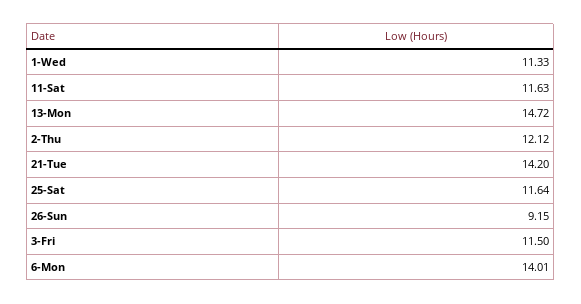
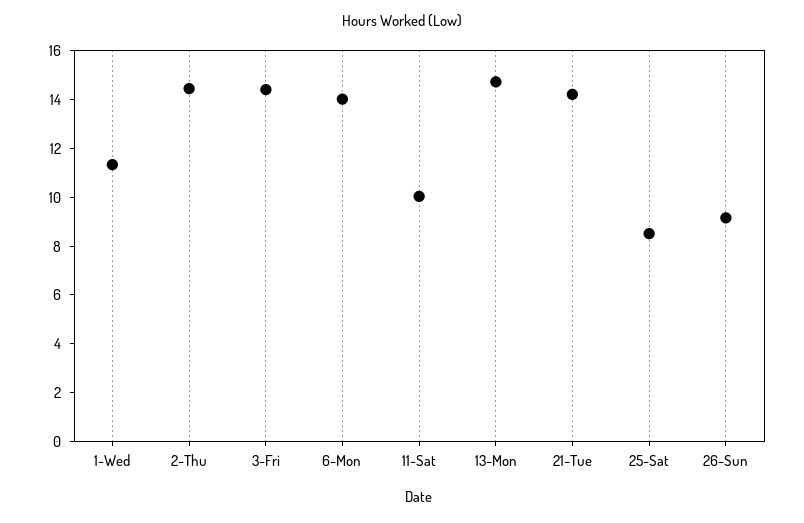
11-Sat: 11.63 -> 10
2-Thu: 12.12 -> 14.5
25-Sat: 11.64 -> 8.5
3-Fri: 11.5 -> 14.5

